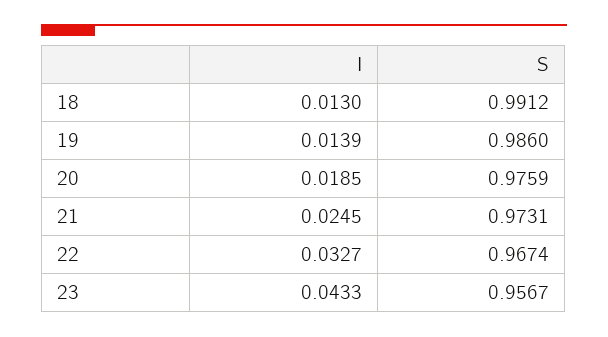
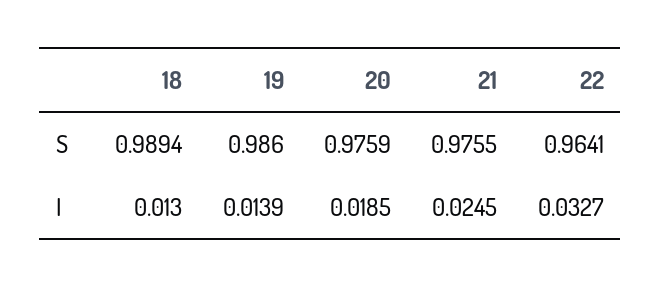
S, 18: 0.9912 -> 0.9894
S, 21: 0.9731 -> 0.9755
S, 22: 0.9674 -> 0.9641
I, 23: 0.0433 -> none
S, 23: 0.9567 -> none

